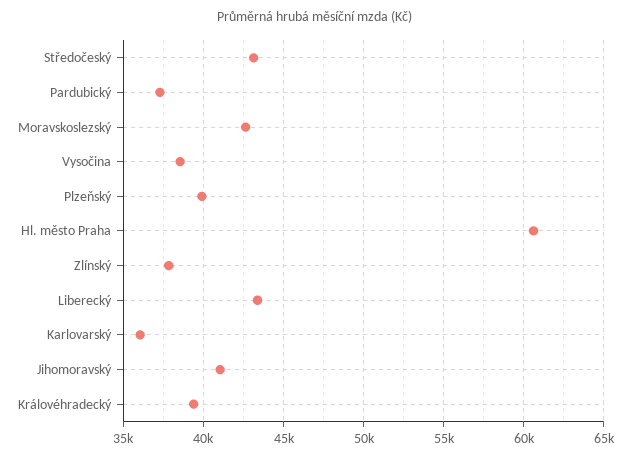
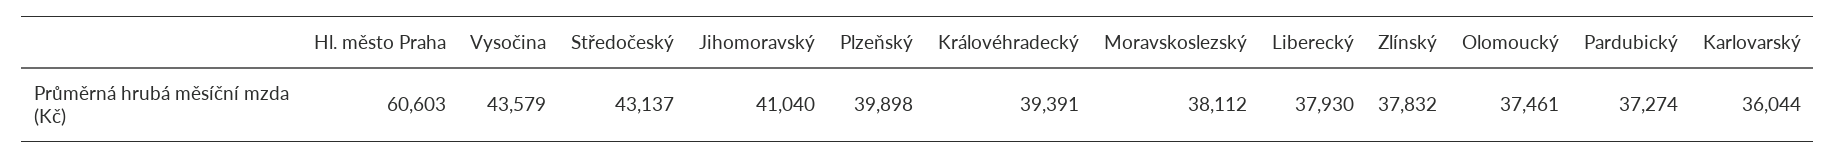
Moravskoslezský: 42500 -> 38112
Vysočina: 38500 -> 43579
Liberecký: 43500 -> 37930
Olomoucký: none -> 37461

